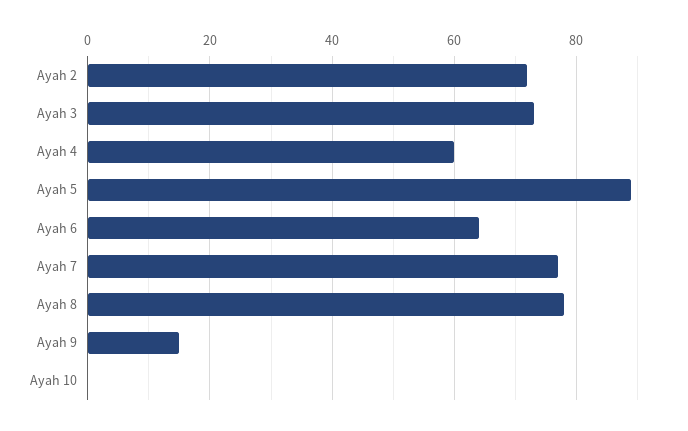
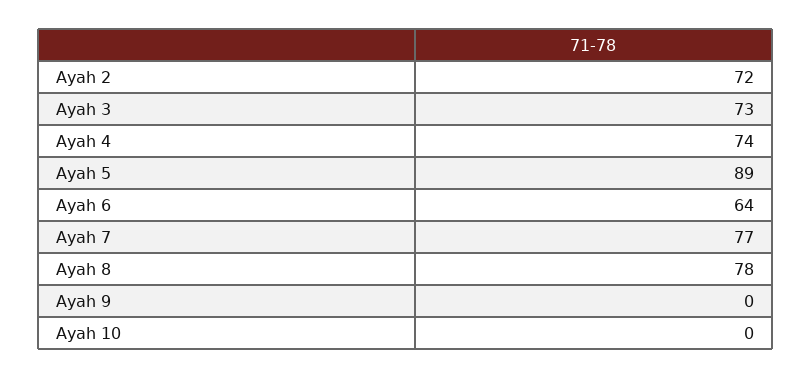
Ayah 4: 60 -> 74
Ayah 9: 15 -> 0

